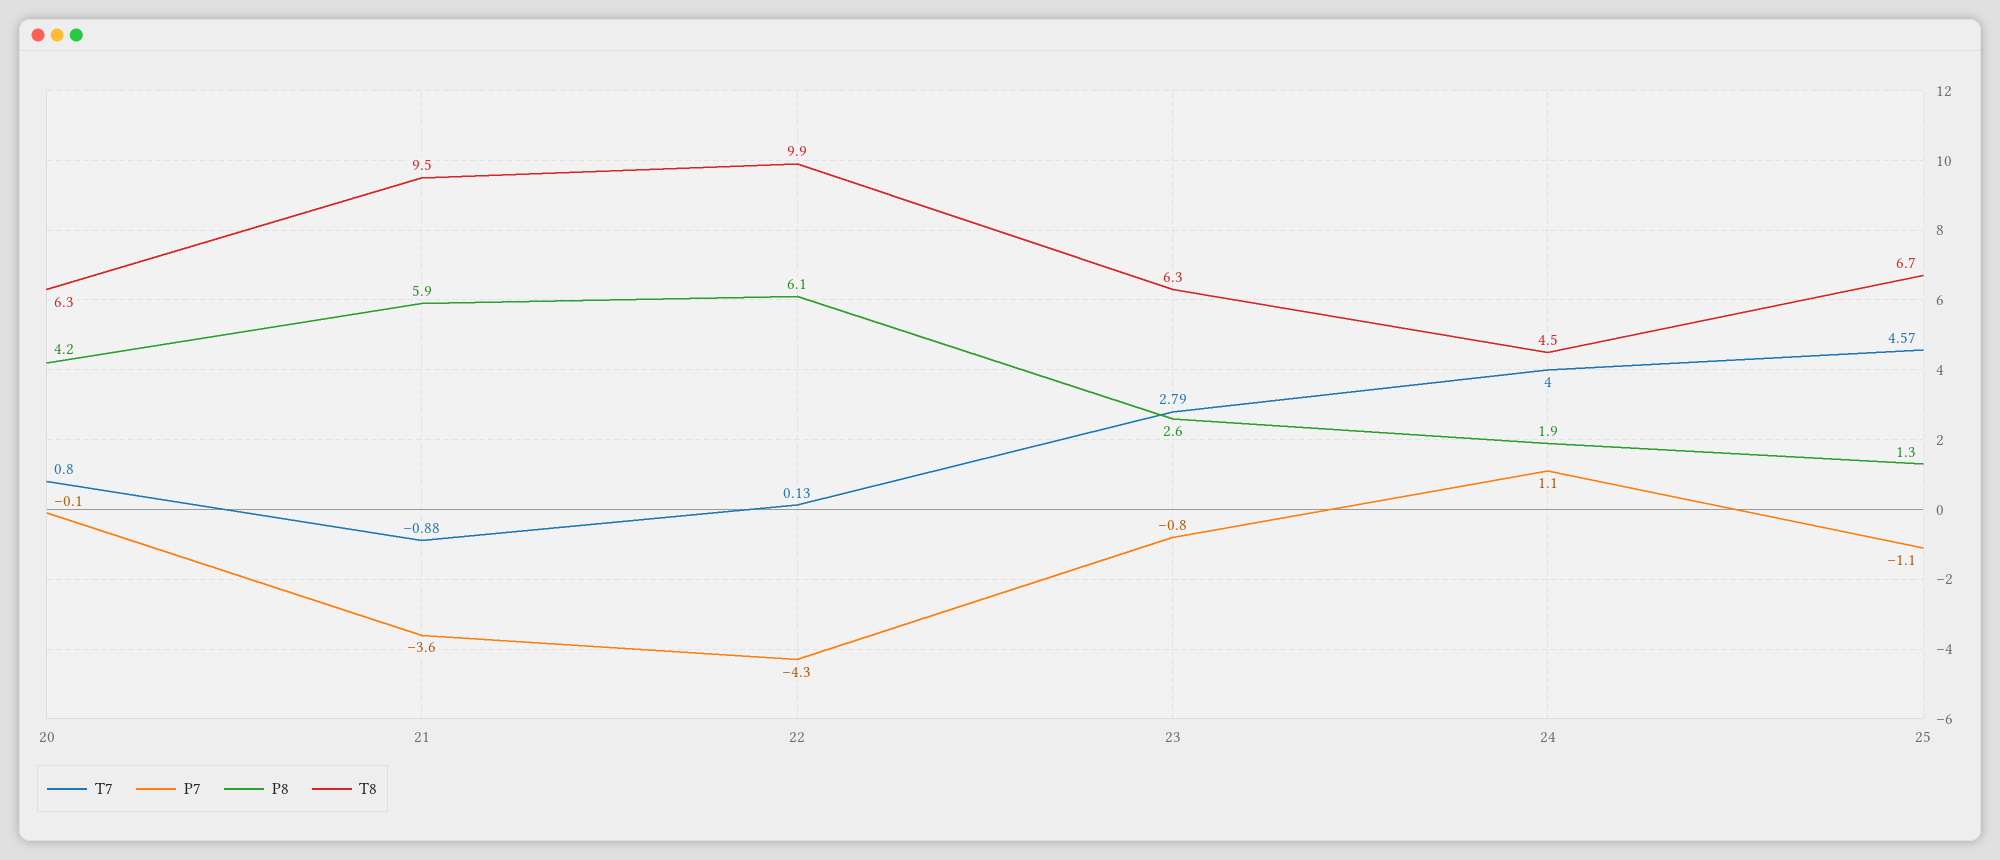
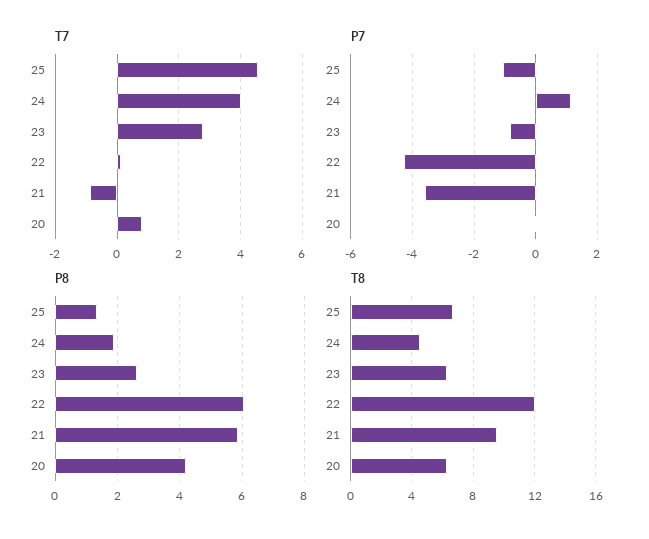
T8, 22: 9.9 -> 12

